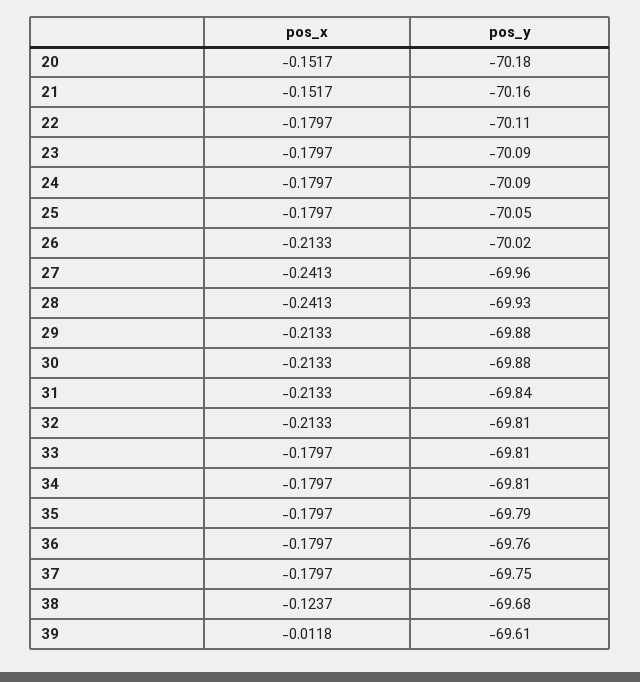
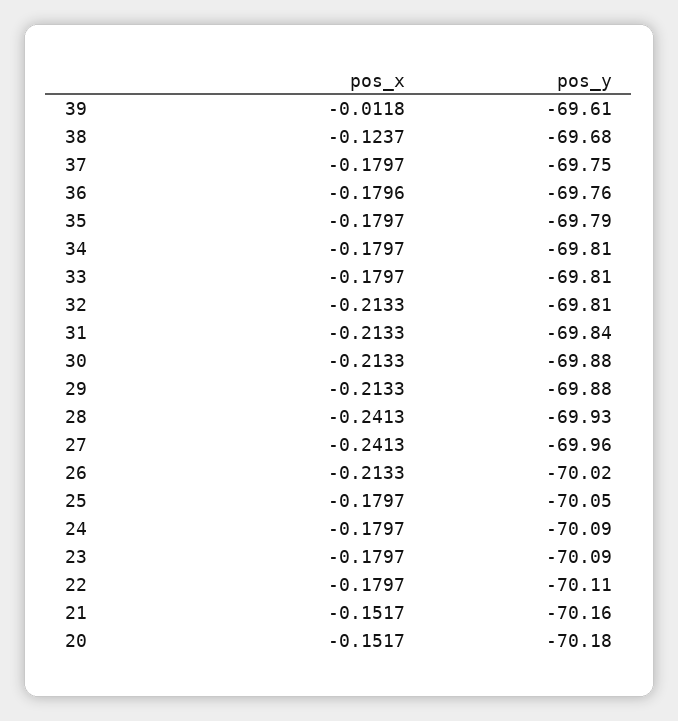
pos_x, 36: -0.1797 -> -0.1796

